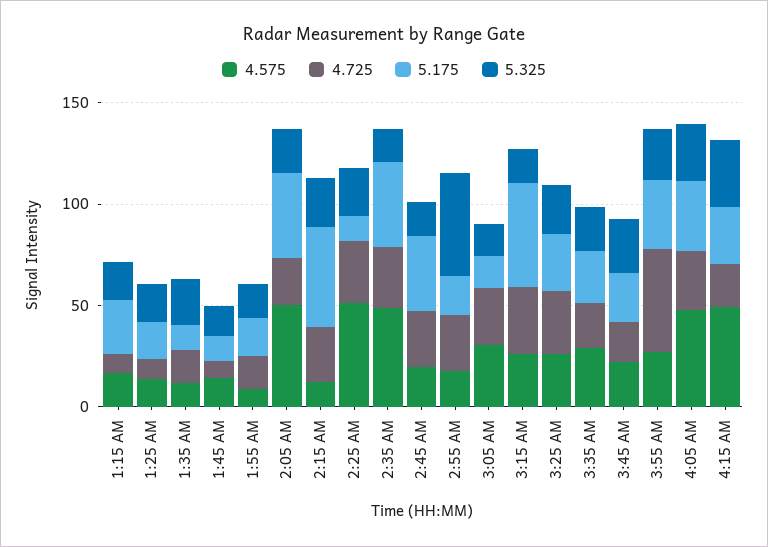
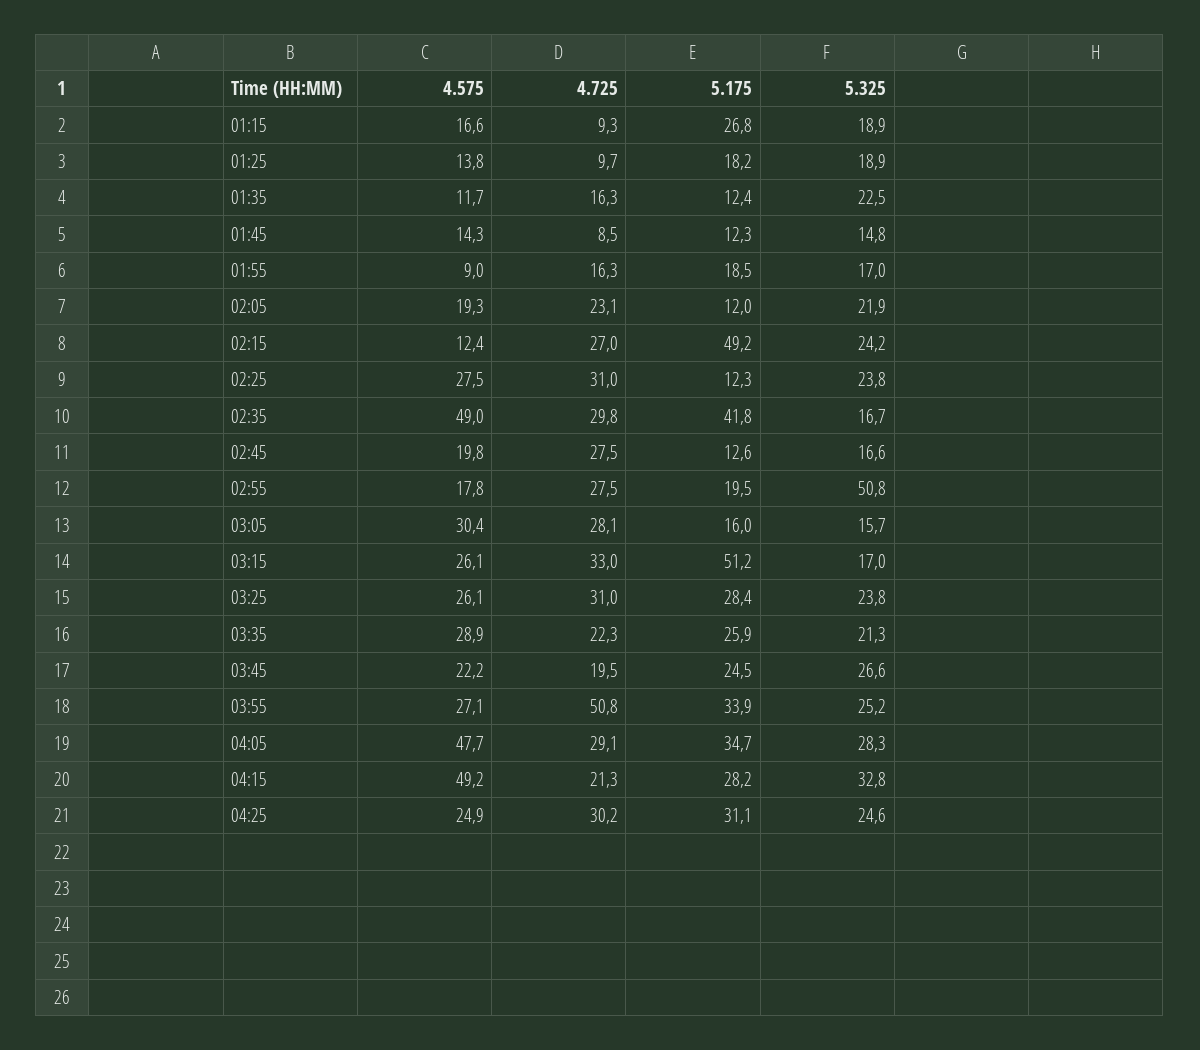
4.575, 2:05 AM: 50 -> 19.3
5.175, 2:05 AM: 40 -> 12
4.575, 2:25 AM: 50 -> 27.5
5.175, 2:45 AM: 40 -> 12.6
4.575, 04:25: none -> 24.9
4.725, 04:25: none -> 30.2
5.175, 04:25: none -> 31.1
5.325, 04:25: none -> 24.6

